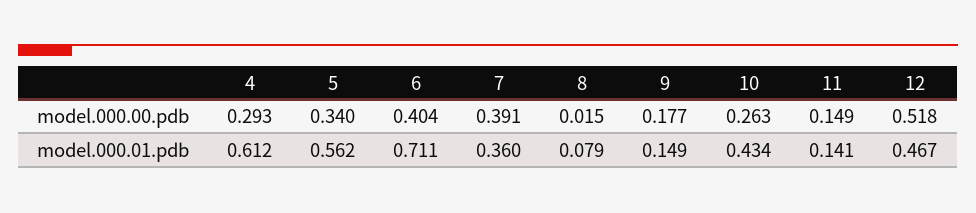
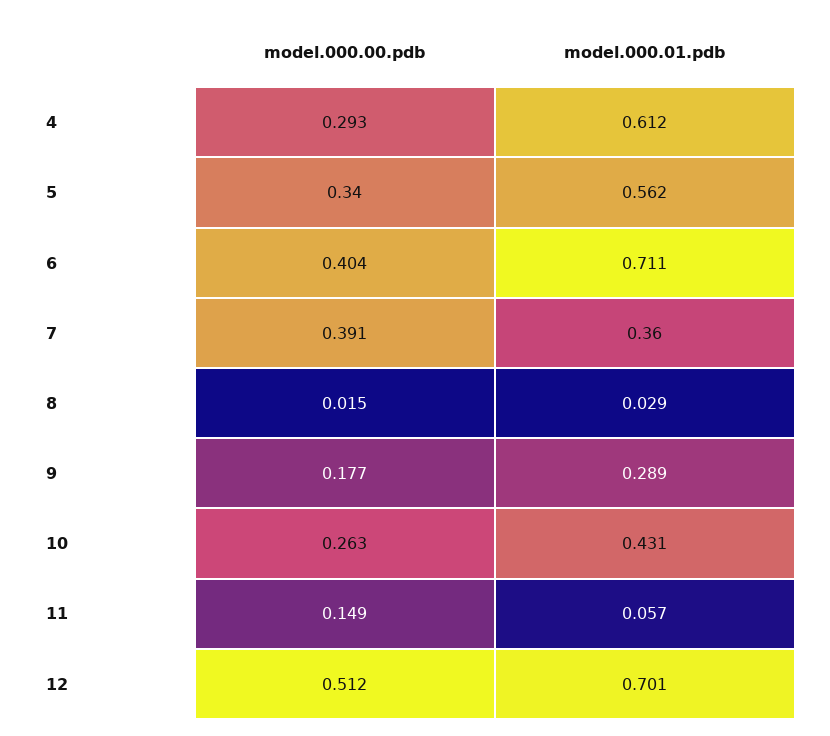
12, model.000.00.pdb: 0.518 -> 0.512
8, model.000.01.pdb: 0.079 -> 0.029
9, model.000.01.pdb: 0.149 -> 0.289
10, model.000.01.pdb: 0.434 -> 0.431
11, model.000.01.pdb: 0.141 -> 0.057
12, model.000.01.pdb: 0.467 -> 0.701

